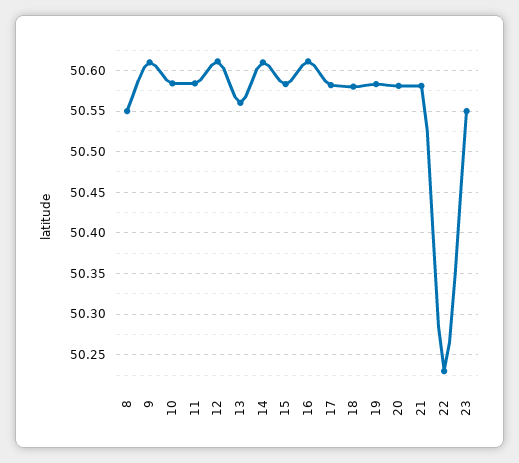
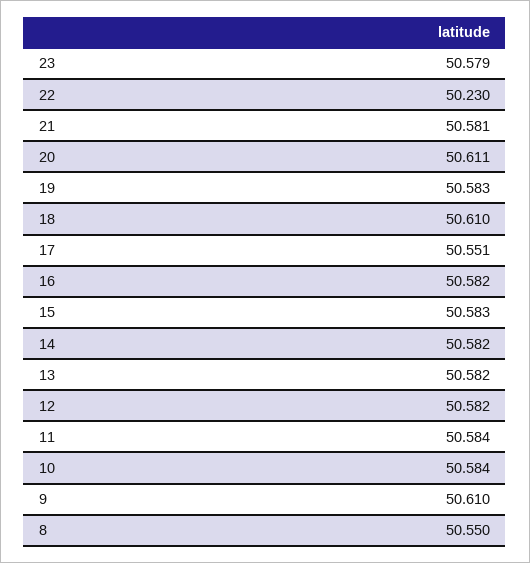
12: 50.61 -> 50.582
13: 50.56 -> 50.582
14: 50.61 -> 50.582
16: 50.61 -> 50.582
17: 50.58 -> 50.551
18: 50.58 -> 50.61
20: 50.58 -> 50.611
23: 50.55 -> 50.579

